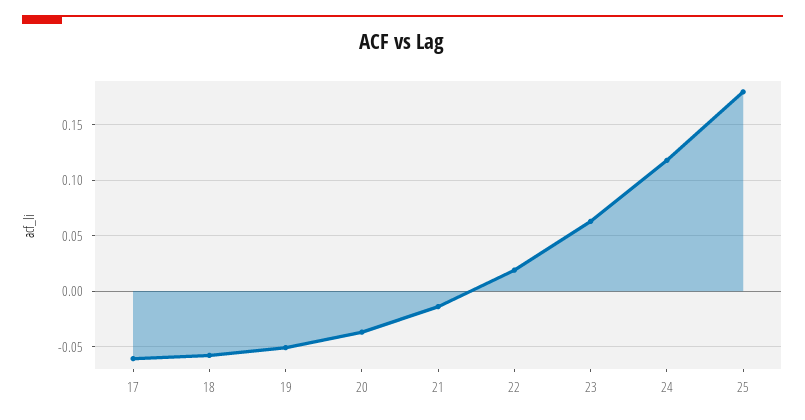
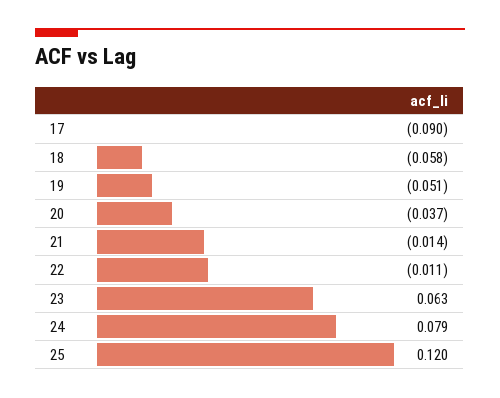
17: -0.06 -> -0.09
22: 0.02 -> -0.011
24: 0.12 -> 0.079
25: 0.18 -> 0.12

